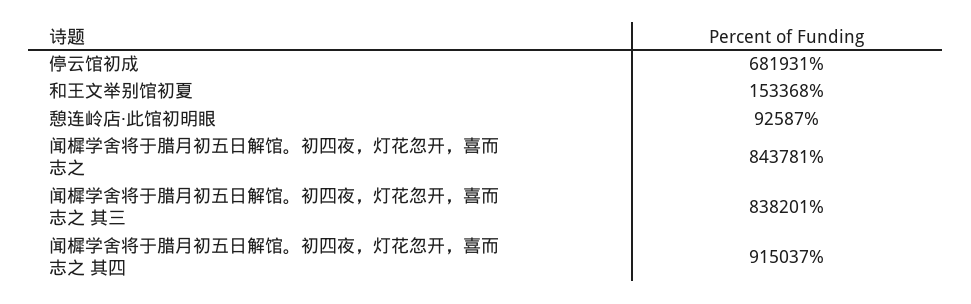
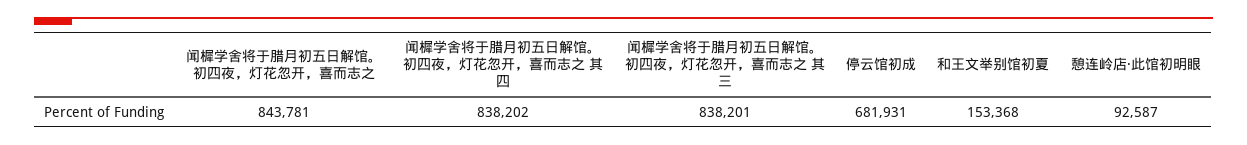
闻樨学舍将于腊月初五日解馆。初四夜，灯花忽开，喜而志之 其四: 915037 -> 838202

